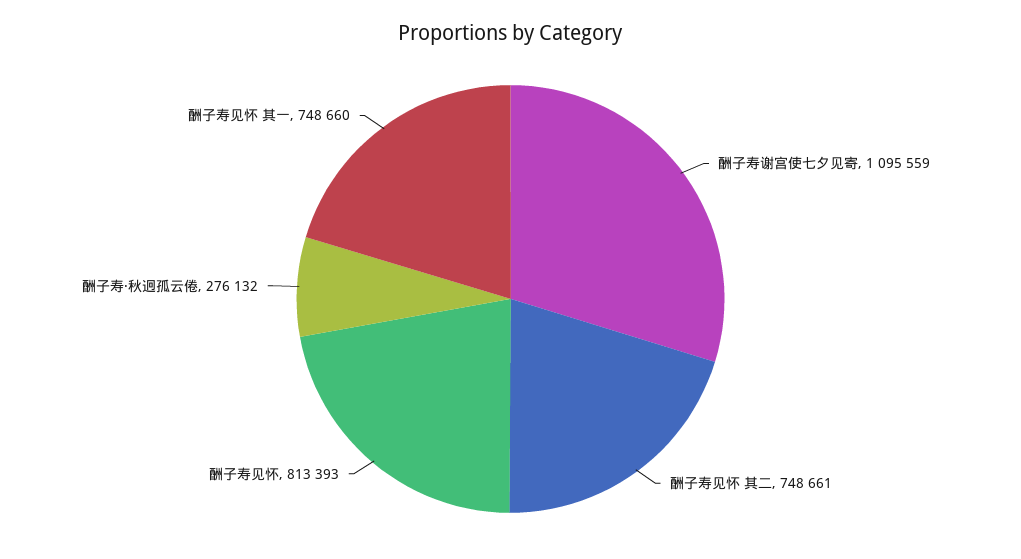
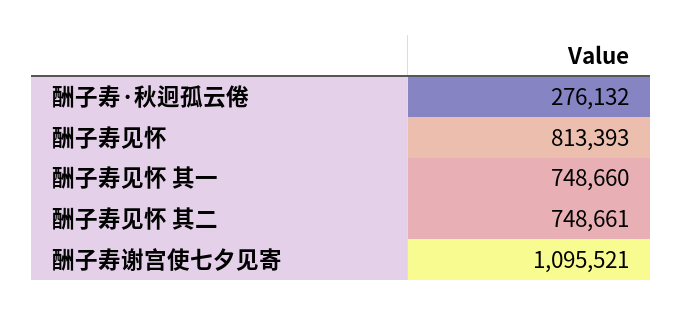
酬子寿谢宫使七夕见寄: 1095559 -> 1095521

